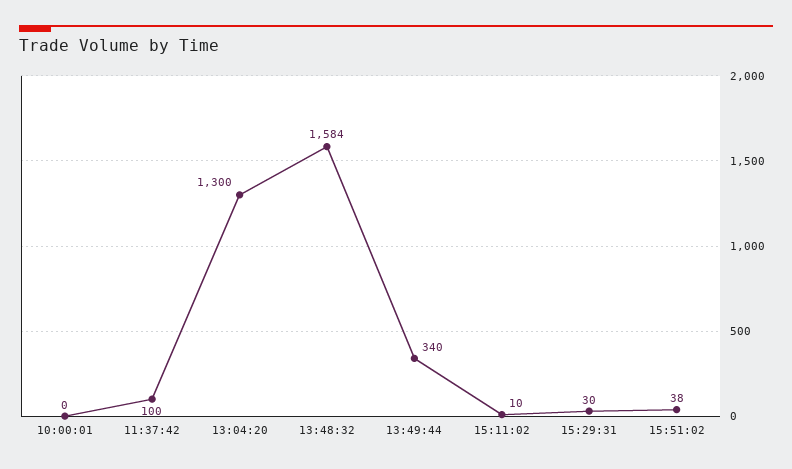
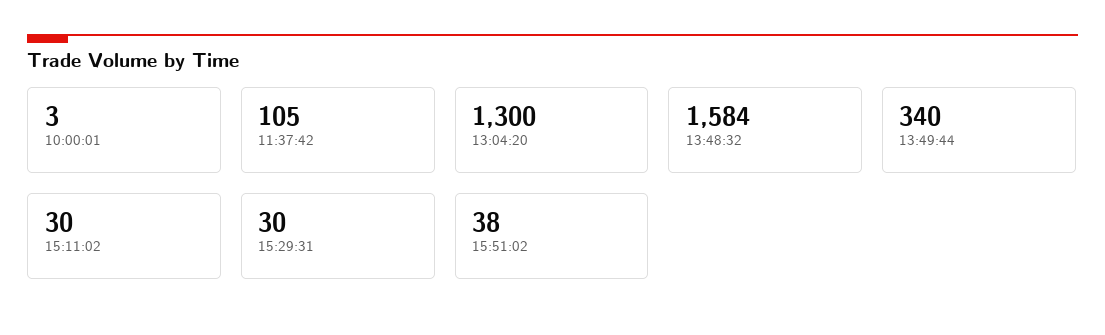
10:00:01: 0 -> 3
11:37:42: 100 -> 105
15:11:02: 10 -> 30

